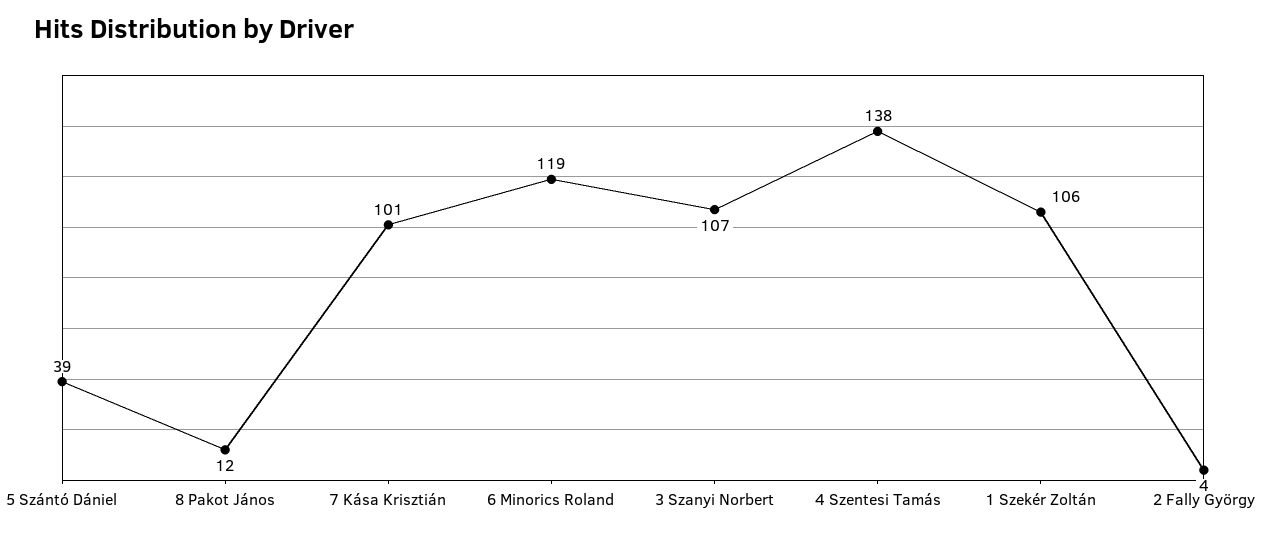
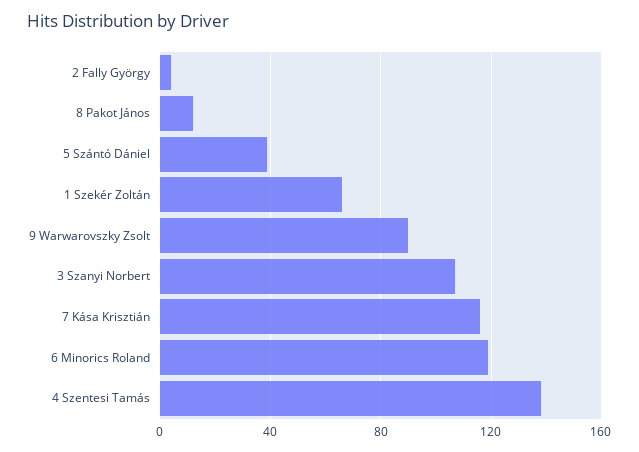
7 Kása Krisztián: 101 -> 115
1 Szekér Zoltán: 106 -> 65
9 Warwarovszky Zsolt: none -> 90

